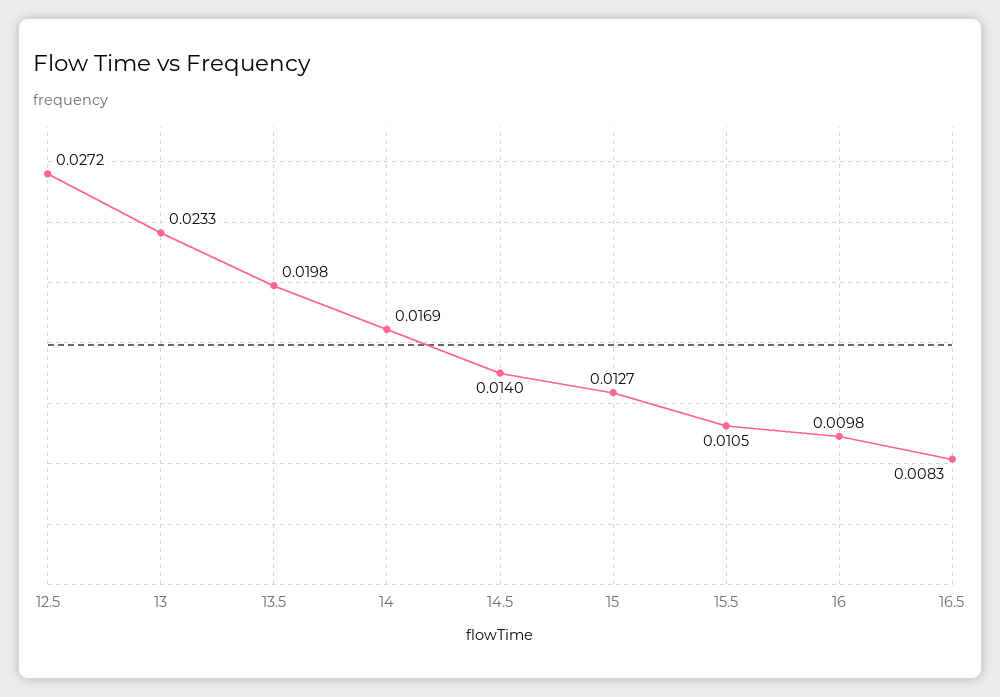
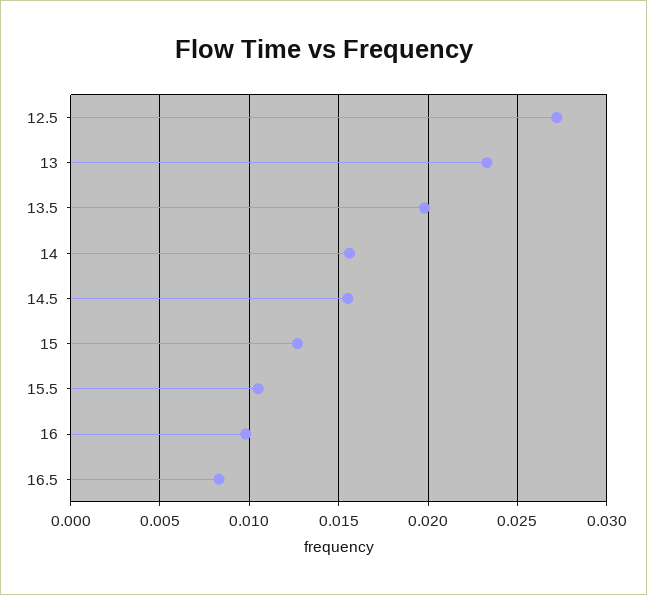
14: 0.0169 -> 0.0155
14.5: 0.014 -> 0.0155

